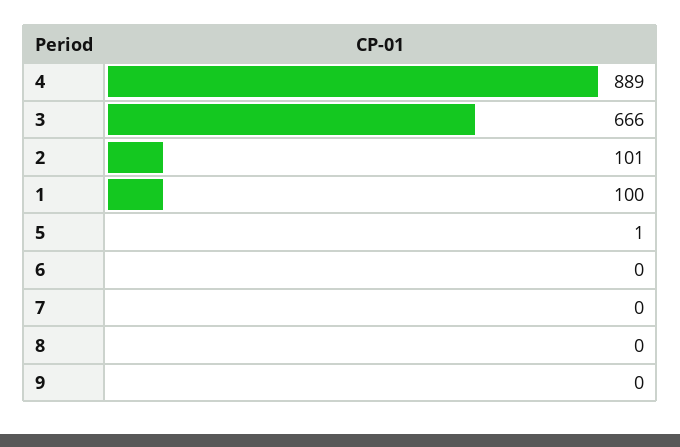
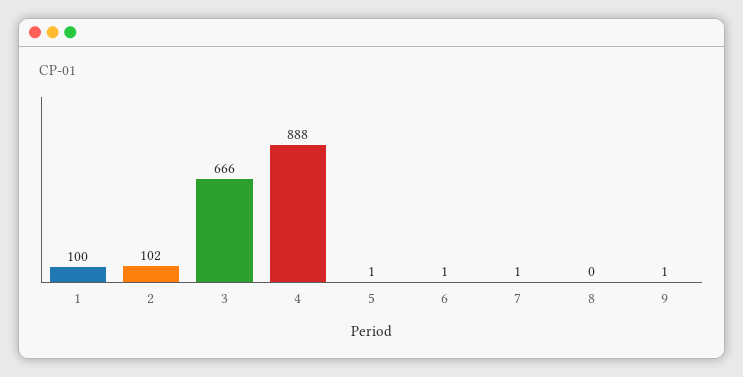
4: 889 -> 888
2: 101 -> 102
6: 0 -> 1
7: 0 -> 1
9: 0 -> 1

